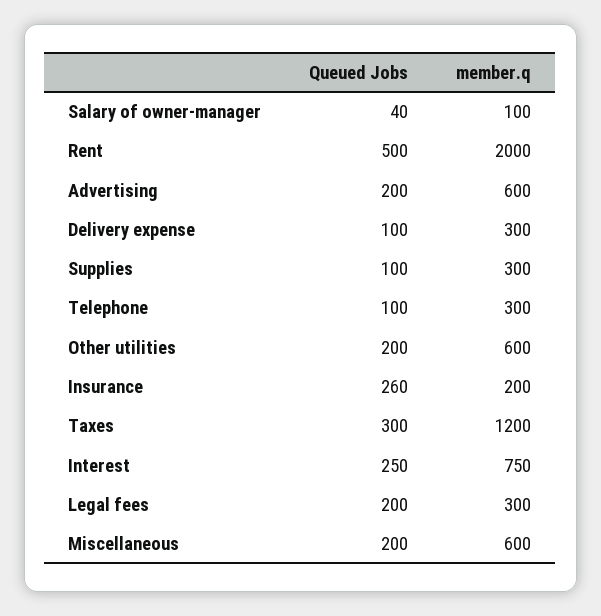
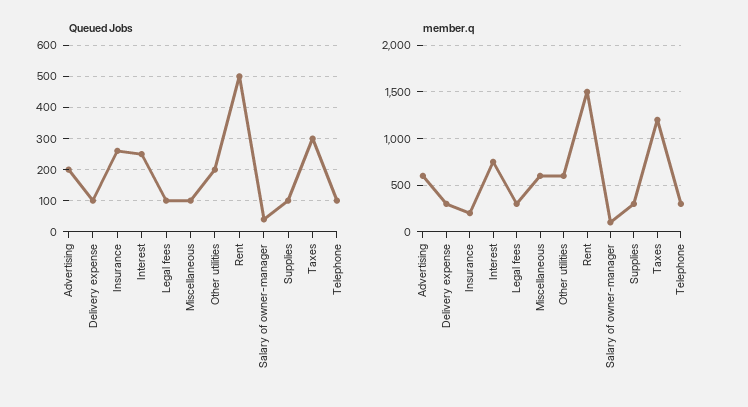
member.q, Rent: 2000 -> 1500
Queued Jobs, Legal fees: 200 -> 100
Queued Jobs, Miscellaneous: 200 -> 100

